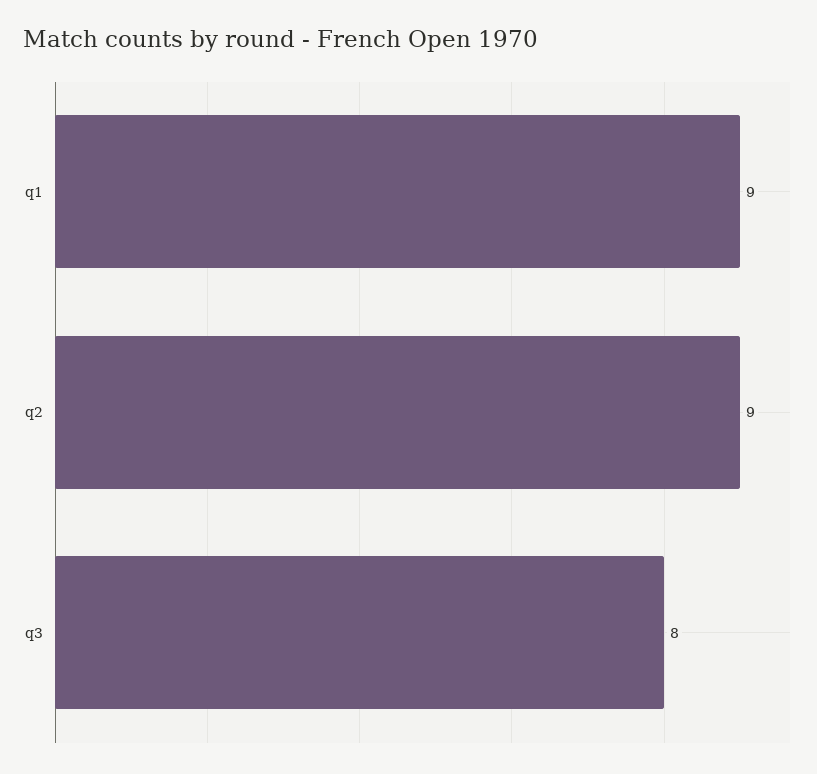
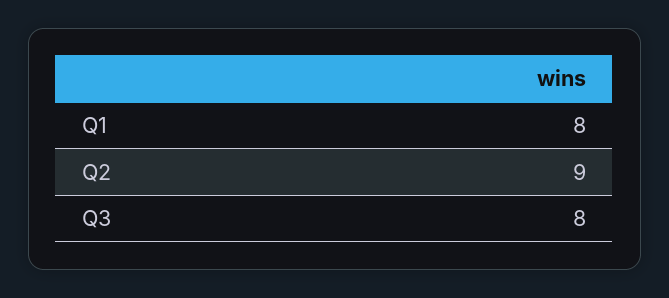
q1: 9 -> 8

